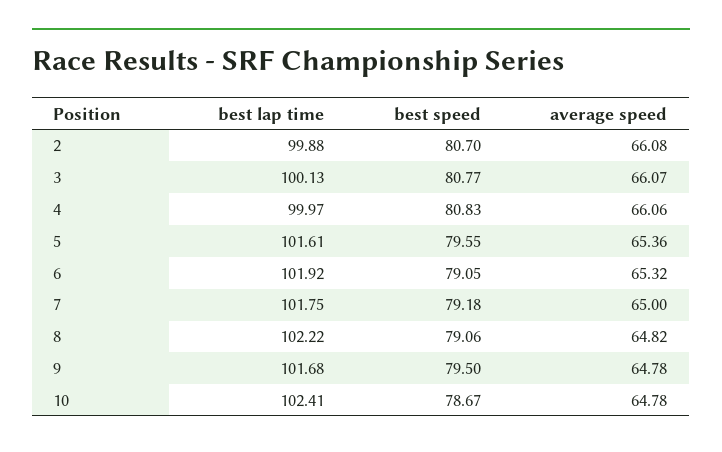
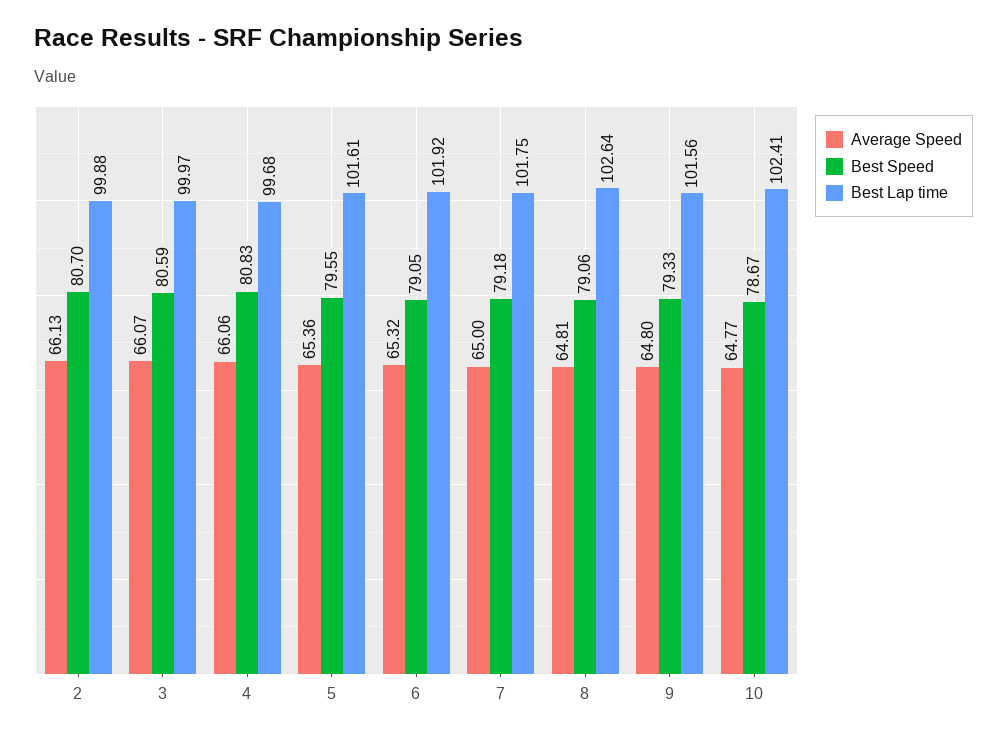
average speed, 2: 66.08 -> 66.13
best lap time, 3: 100.13 -> 99.97
best speed, 3: 80.77 -> 80.59
best lap time, 4: 99.97 -> 99.68
best lap time, 8: 102.22 -> 102.64
average speed, 8: 64.82 -> 64.81
best lap time, 9: 101.68 -> 101.56
best speed, 9: 79.5 -> 79.33
average speed, 9: 64.78 -> 64.8
average speed, 10: 64.78 -> 64.77

